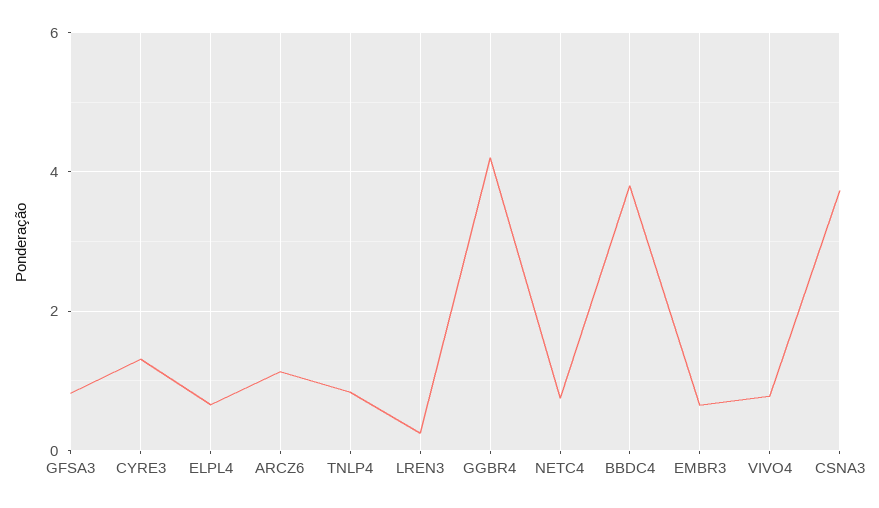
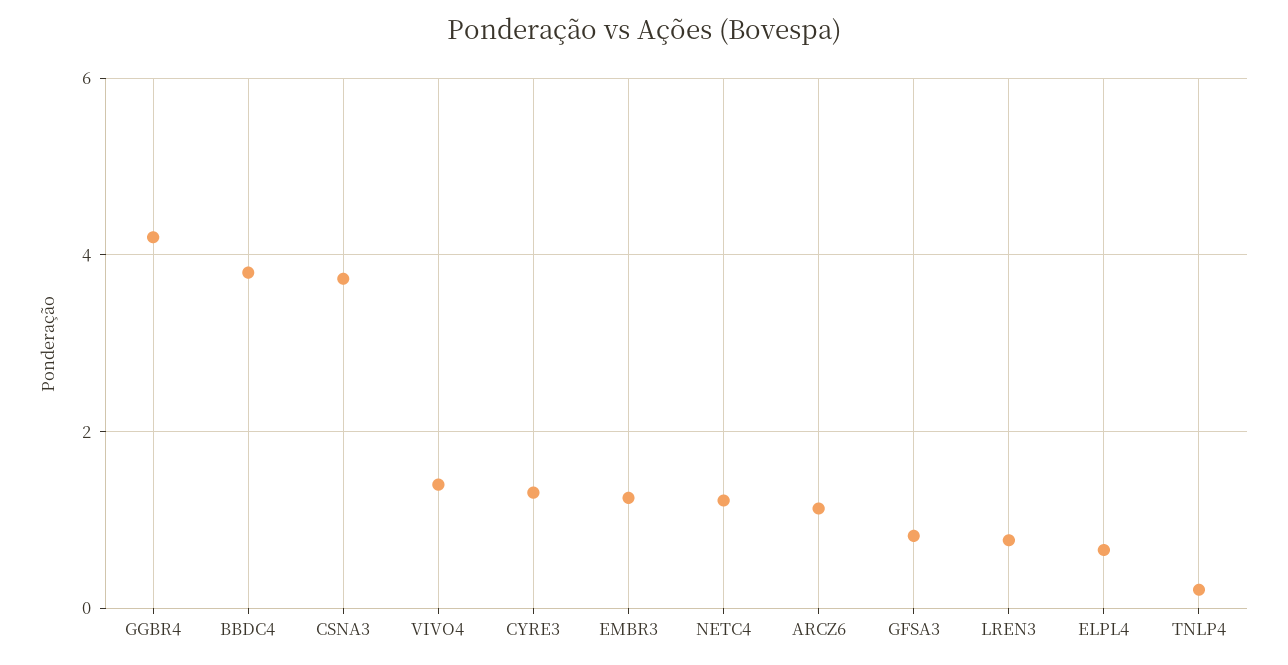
TNLP4: 0.8 -> 0.2
LREN3: 0.2 -> 0.8
NETC4: 0.8 -> 1.2
EMBR3: 0.6 -> 1.2
VIVO4: 0.8 -> 1.4

